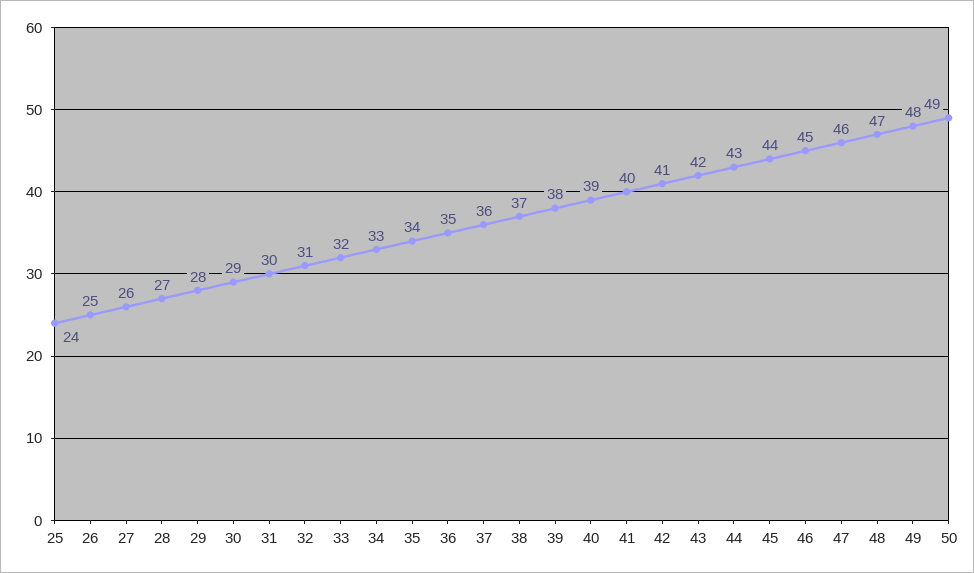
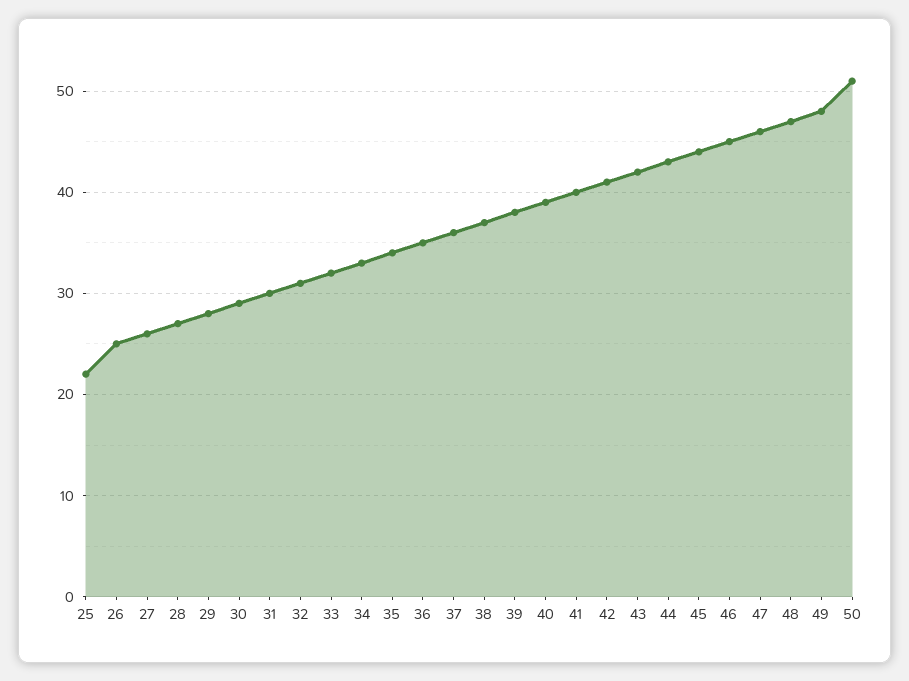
25: 24 -> 22
50: 49 -> 51

